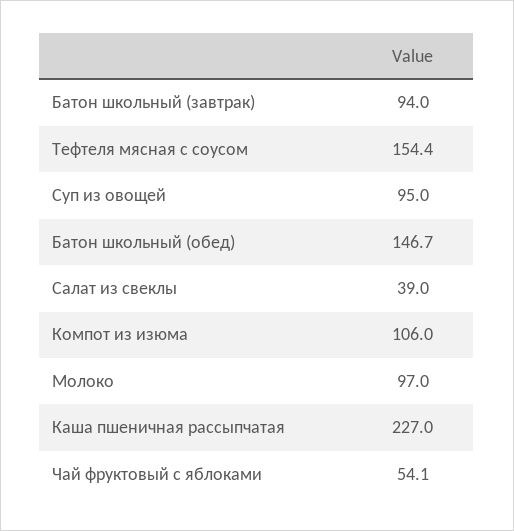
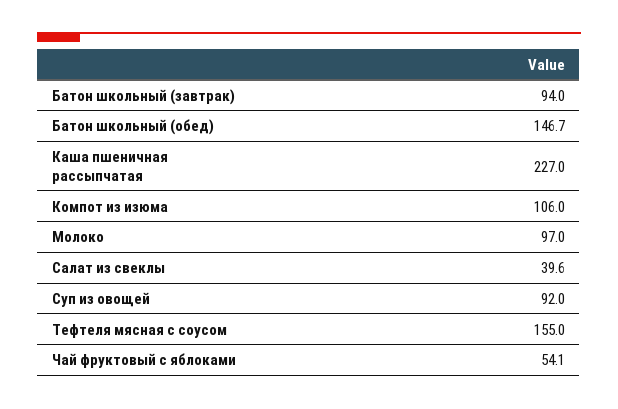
Тефтеля мясная с соусом: 154.4 -> 155
Суп из овощей: 95 -> 92
Салат из свеклы: 39 -> 39.6

